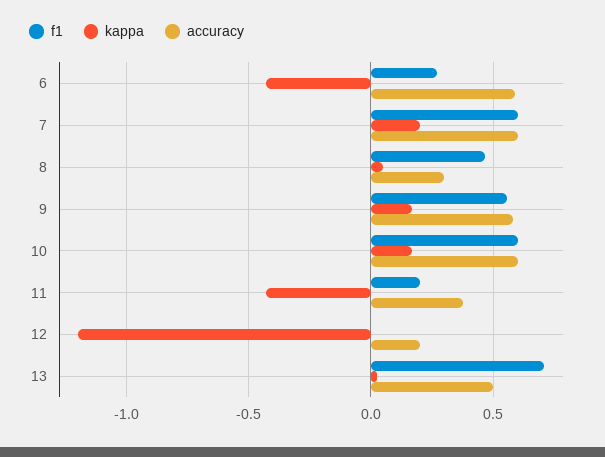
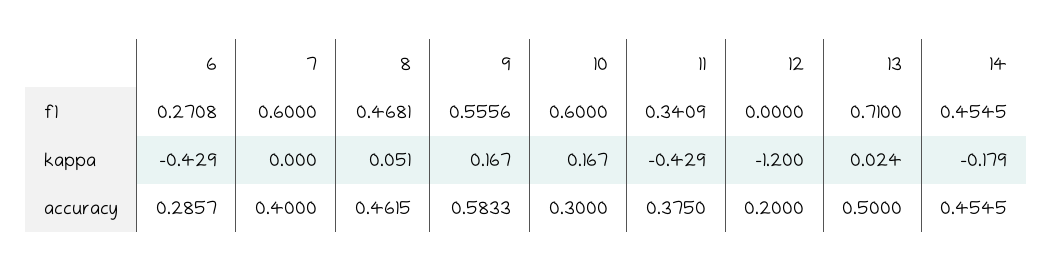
accuracy, 6: 0.6 -> 0.2857
kappa, 7: 0.2 -> 0
accuracy, 7: 0.6 -> 0.4
accuracy, 8: 0.3 -> 0.4615
accuracy, 10: 0.6 -> 0.3
f1, 11: 0.2 -> 0.3409
f1, 14: none -> 0.4545
kappa, 14: none -> -0.179
accuracy, 14: none -> 0.4545

